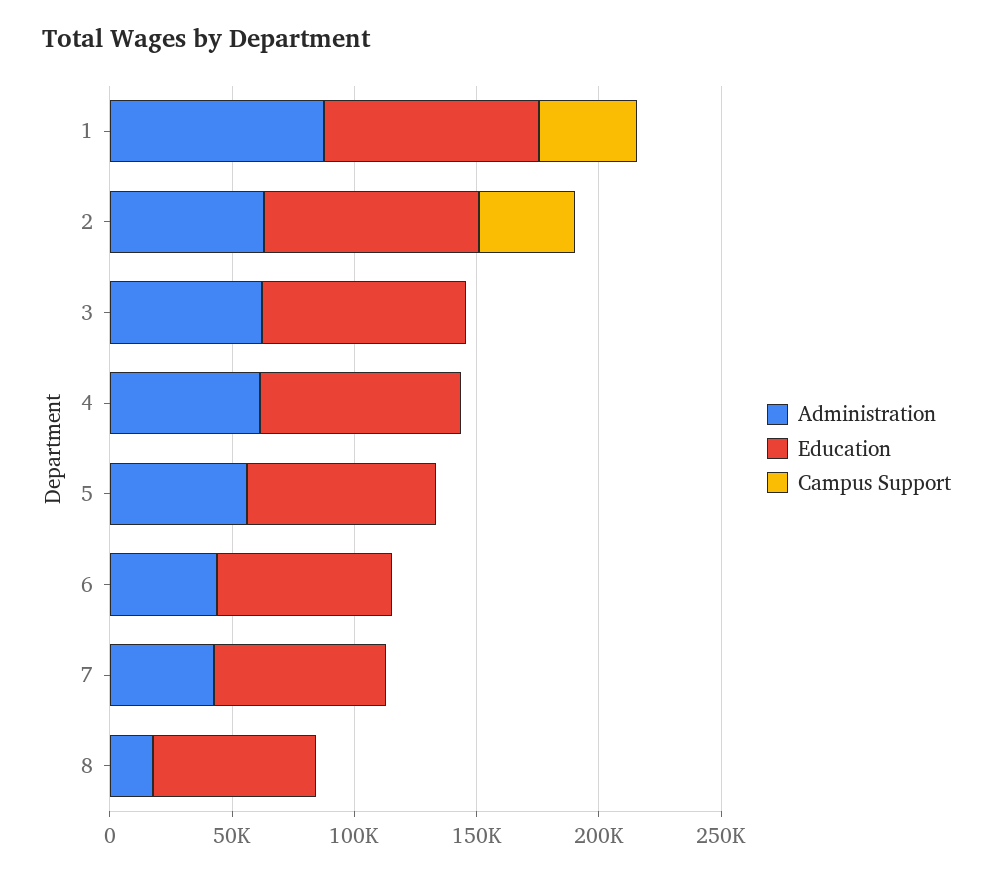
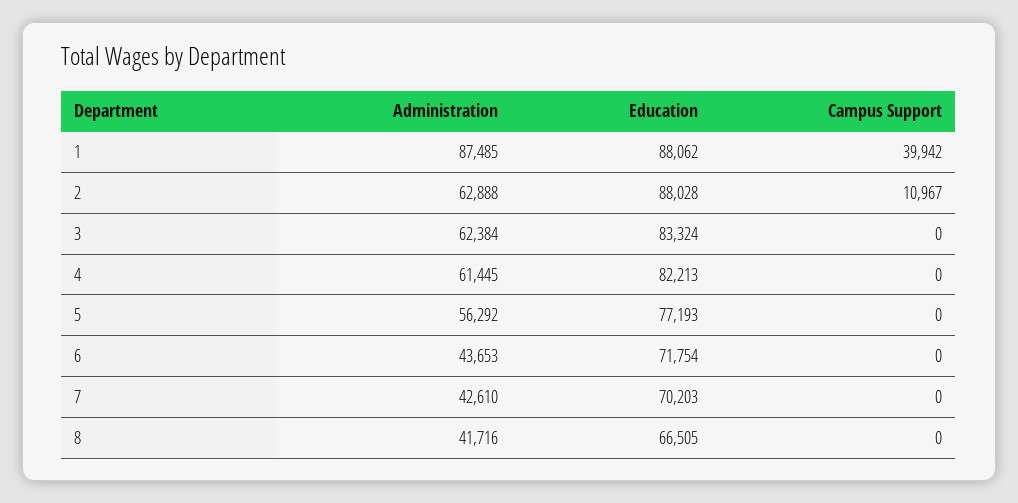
Campus Support, 2: 40000 -> 10967
Administration, 8: 20000 -> 41716

